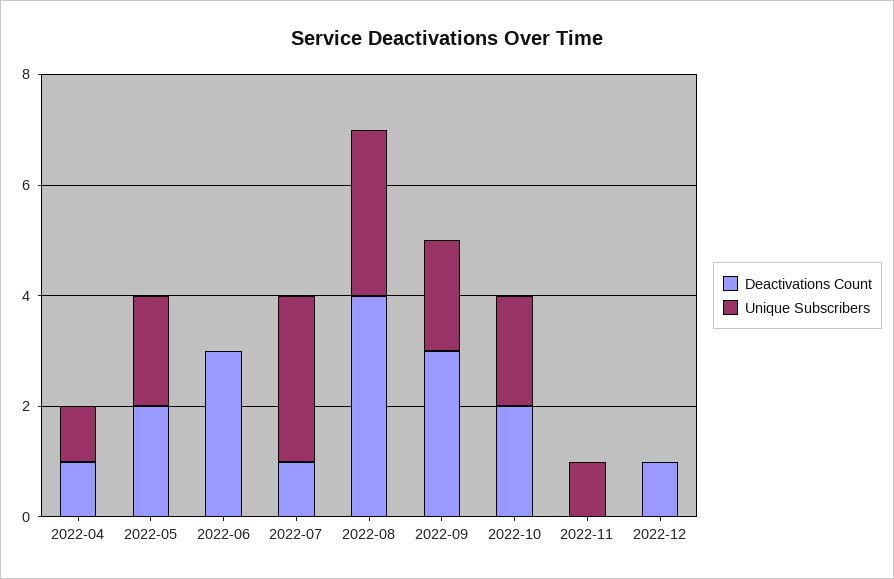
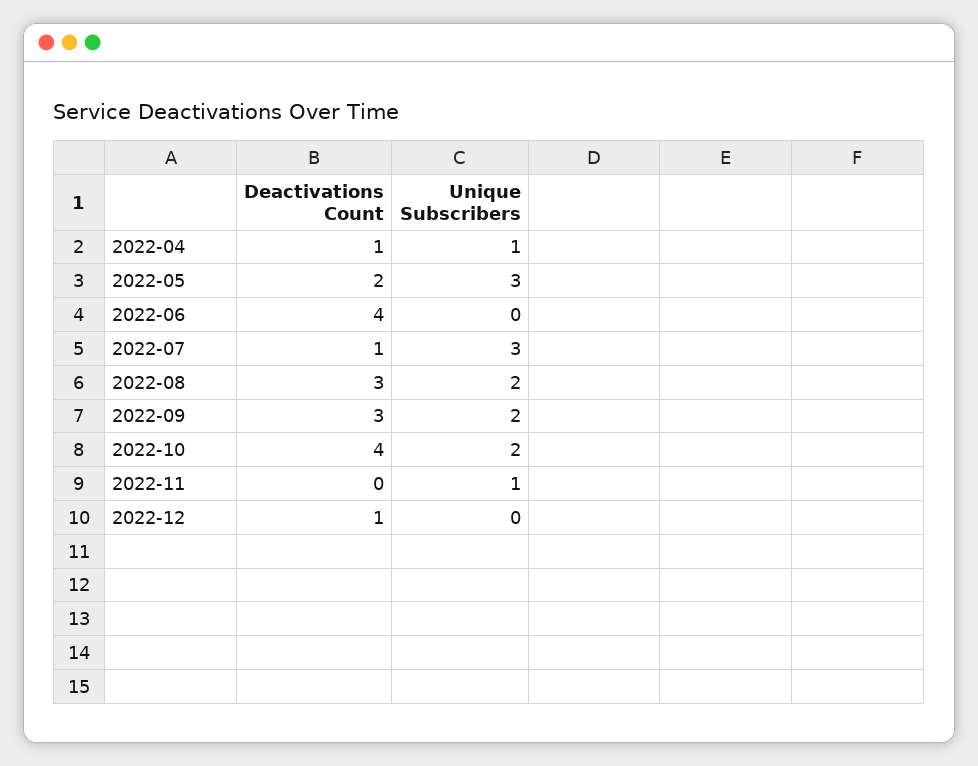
Unique Subscribers, 2022-05: 2 -> 3
Deactivations Count, 2022-06: 3 -> 4
Deactivations Count, 2022-08: 4 -> 3
Unique Subscribers, 2022-08: 3 -> 2
Deactivations Count, 2022-10: 2 -> 4

